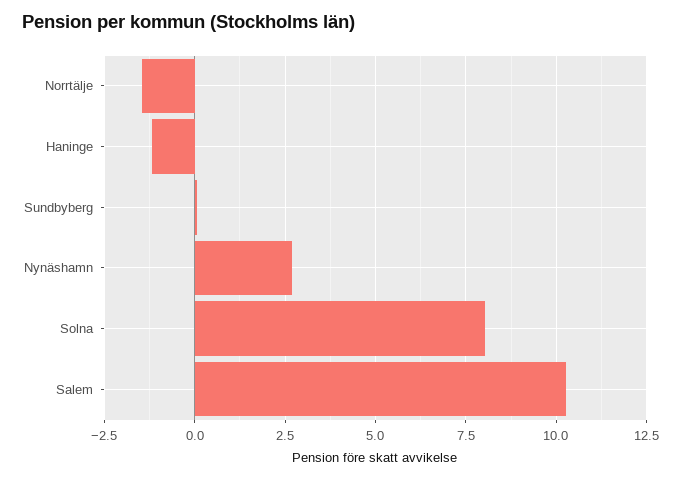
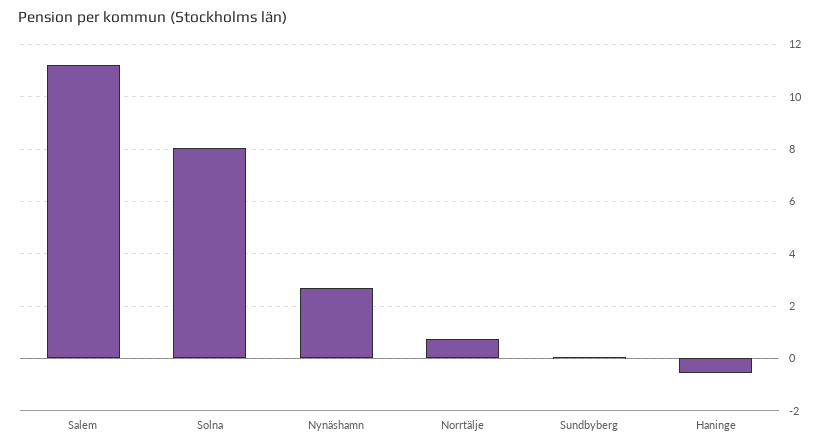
Norrtälje: -1.5 -> 0.75
Haninge: -1.25 -> -0.5
Salem: 10.25 -> 11.25

